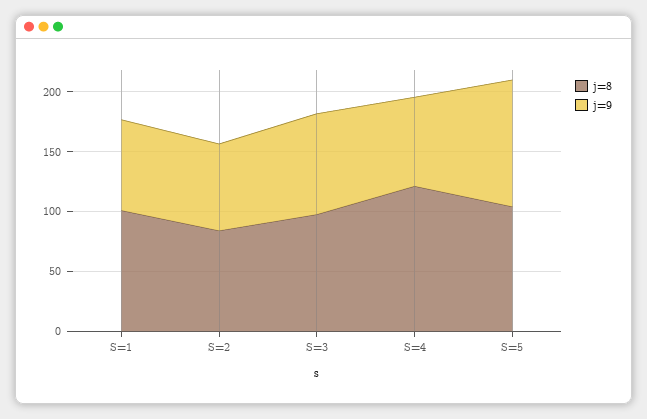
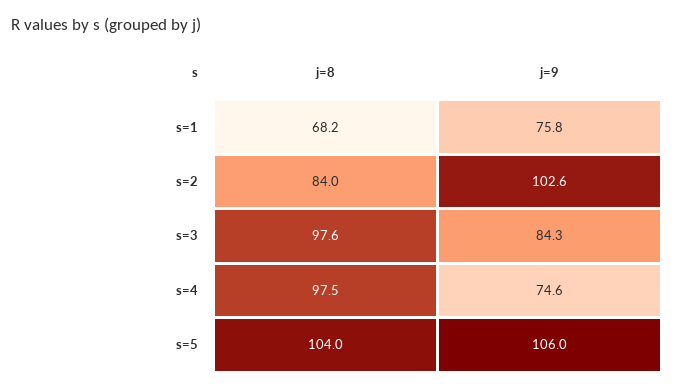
j=8, S=1: 100 -> 68.2
j=9, S=2: 70 -> 102.6
j=8, S=4: 120 -> 97.5

